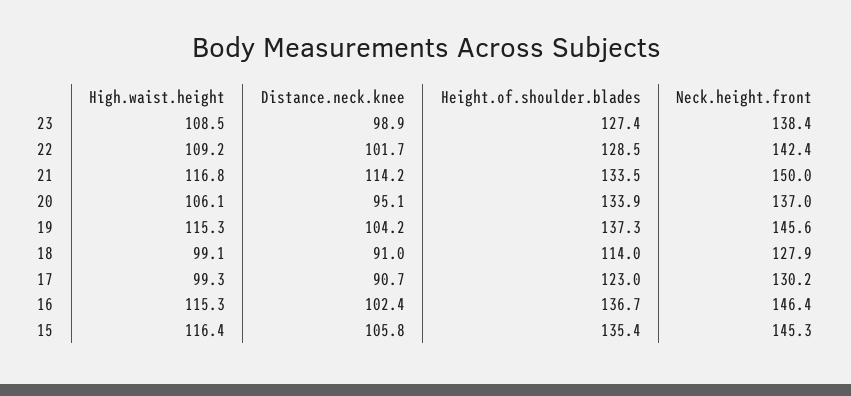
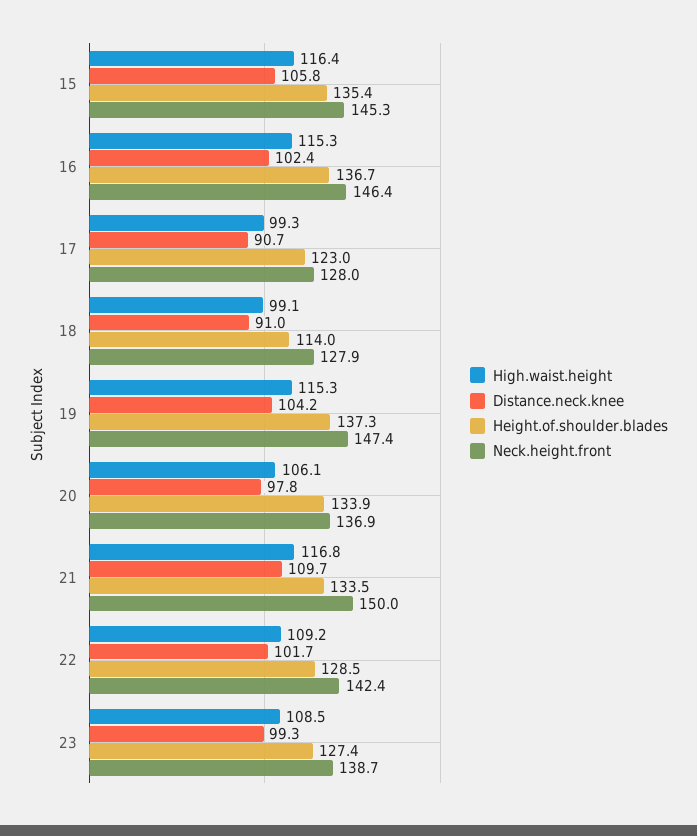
Distance.neck.knee, 23: 98.9 -> 99.3
Neck.height.front, 23: 138.4 -> 138.7
Distance.neck.knee, 21: 114.2 -> 109.7
Distance.neck.knee, 20: 95.1 -> 97.8
Neck.height.front, 20: 137 -> 136.9
Neck.height.front, 19: 145.6 -> 147.4
Neck.height.front, 17: 130.2 -> 128

